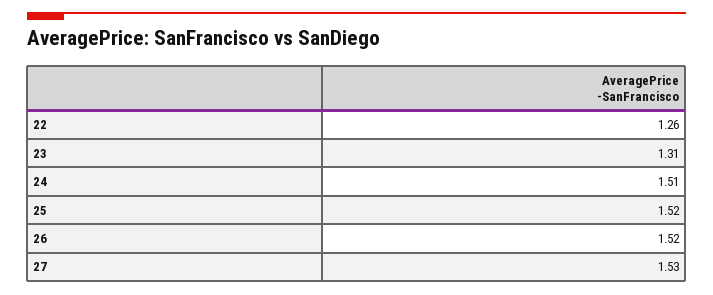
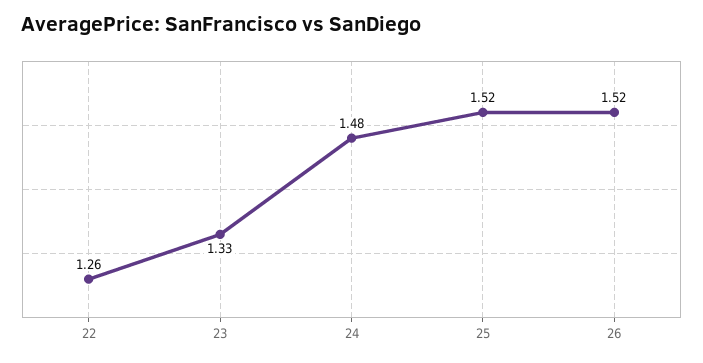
23: 1.31 -> 1.33
24: 1.51 -> 1.48
27: 1.53 -> none

